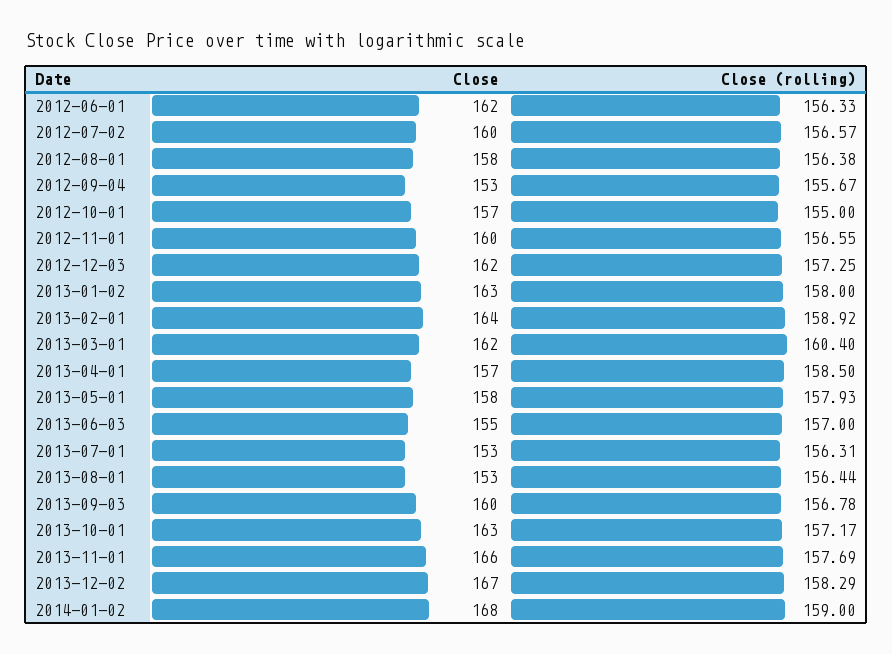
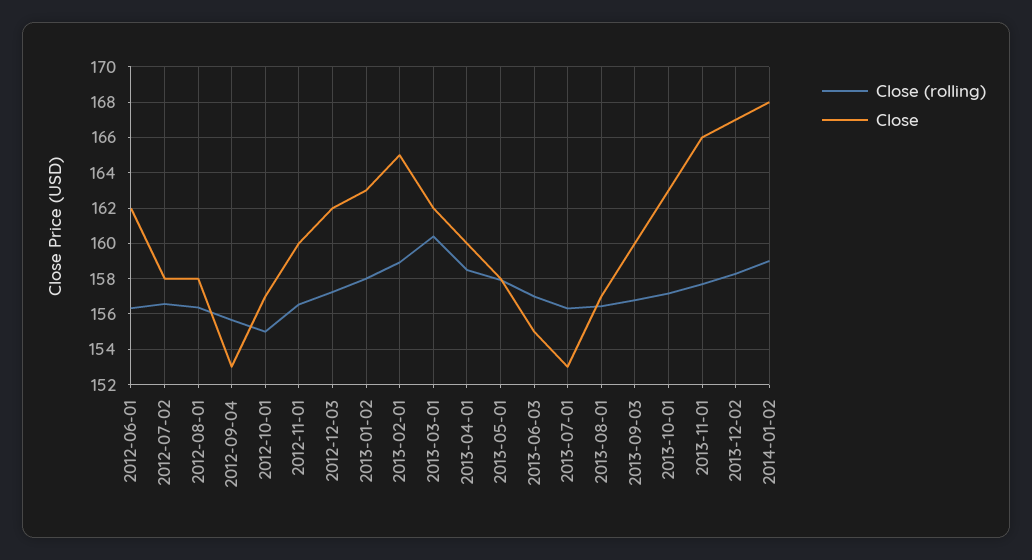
Close, 2012-07-02: 160 -> 158
Close, 2013-02-01: 164 -> 165
Close, 2013-04-01: 157 -> 160
Close, 2013-08-01: 153 -> 157

